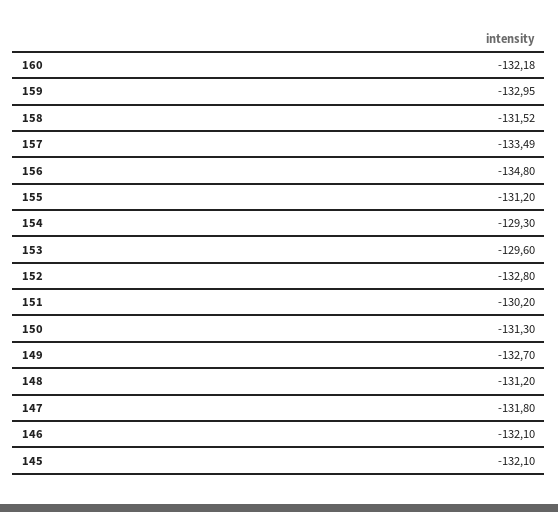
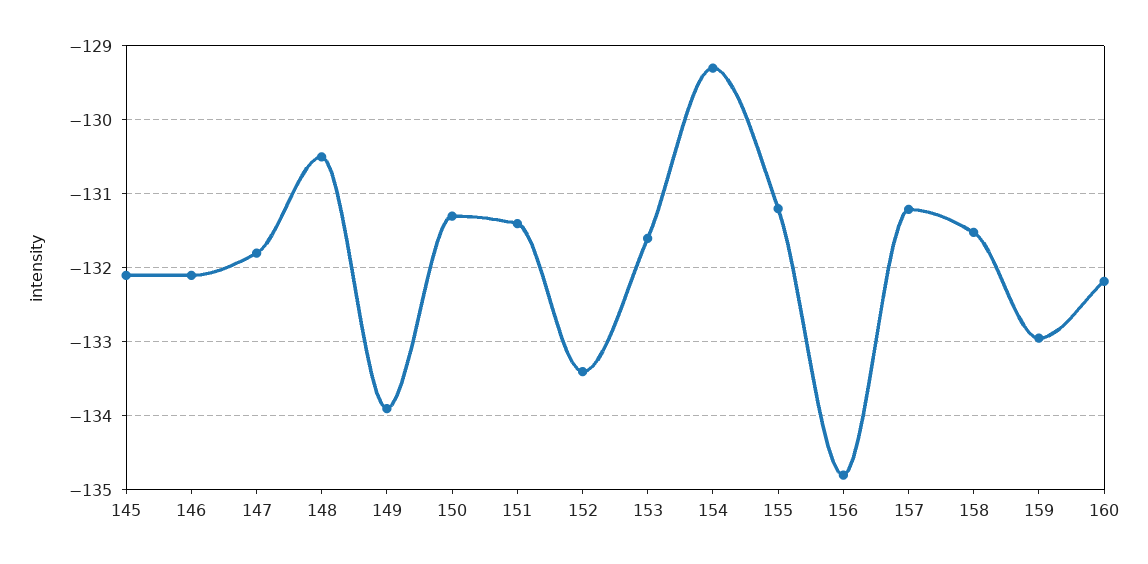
157: -133.49 -> -131.2
153: -129.6 -> -131.6
152: -132.8 -> -133.4
151: -130.2 -> -131.4
149: -132.7 -> -133.9
148: -131.2 -> -130.5

